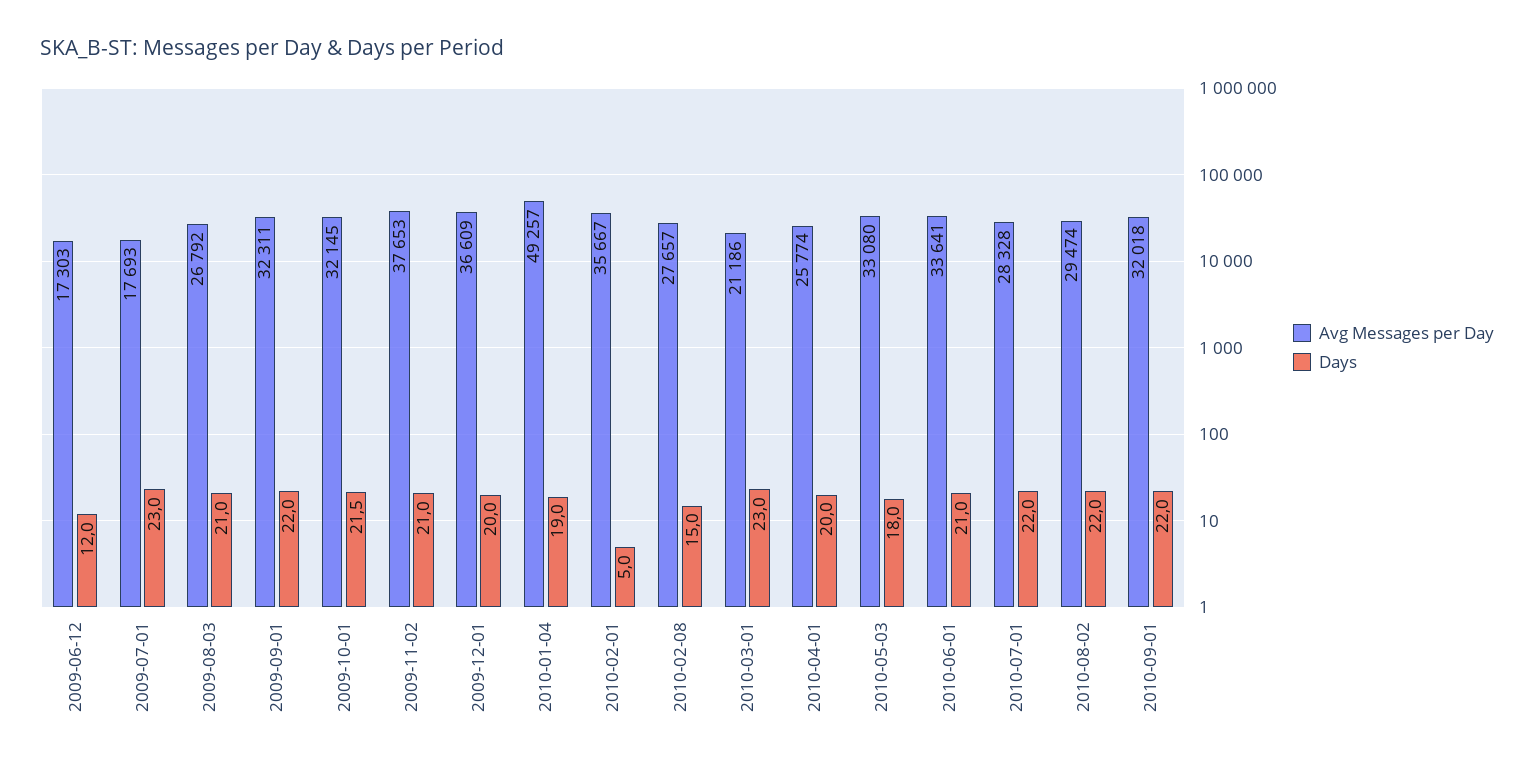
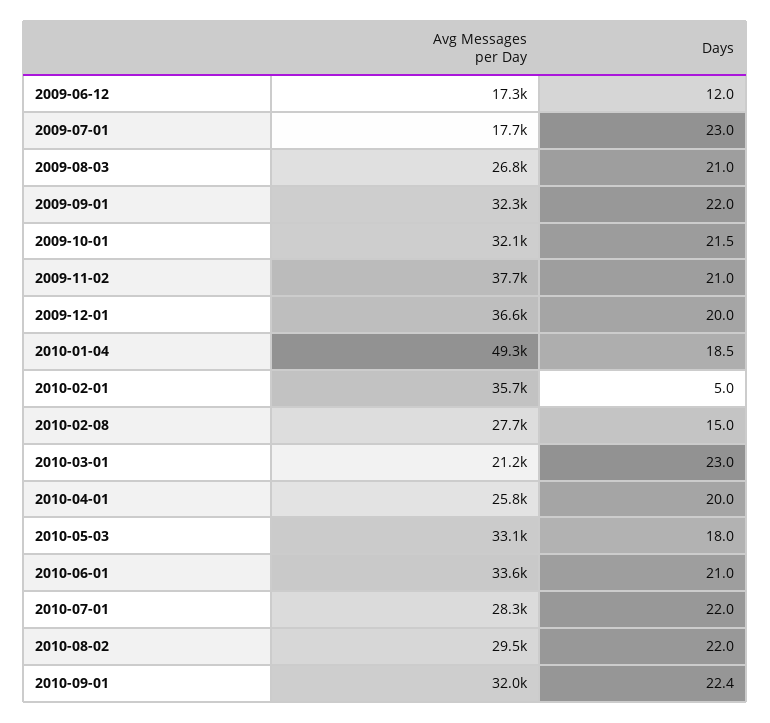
Days, 2010-01-04: 19 -> 18.5
Days, 2010-09-01: 22 -> 22.4

